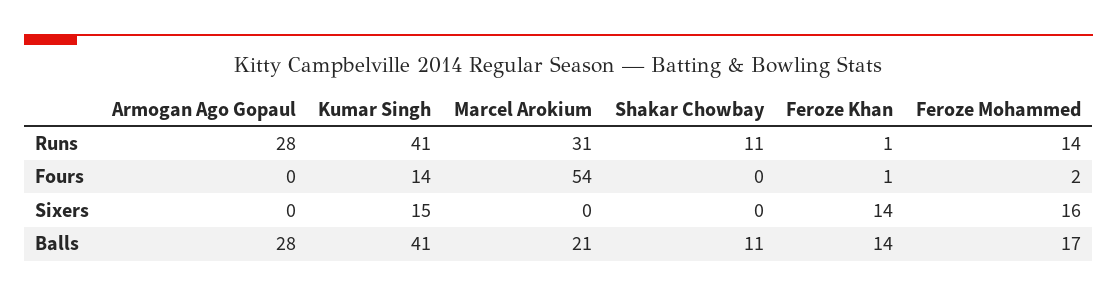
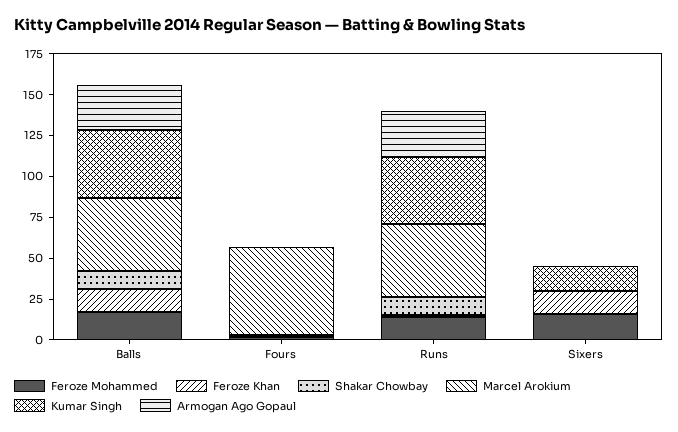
Marcel Arokium, Runs: 31 -> 45
Kumar Singh, Fours: 14 -> 0
Marcel Arokium, Balls: 21 -> 45

